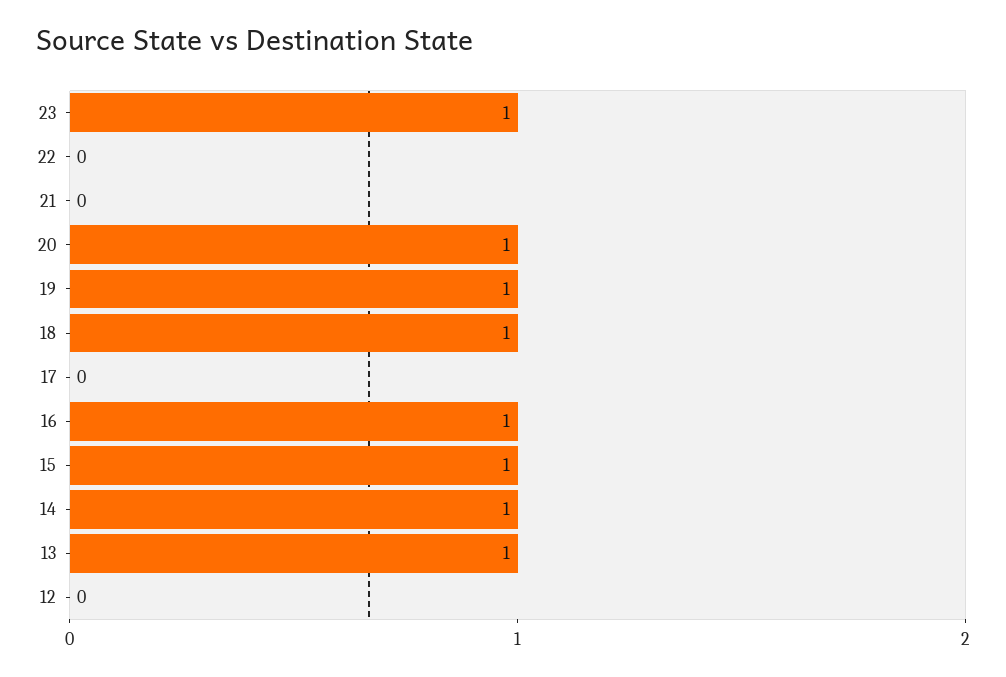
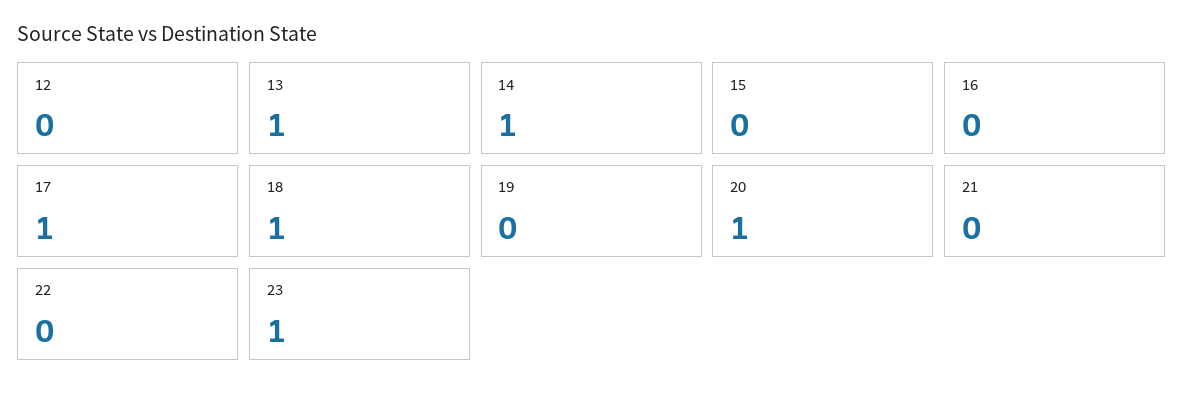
19: 1 -> 0
17: 0 -> 1
16: 1 -> 0
15: 1 -> 0

